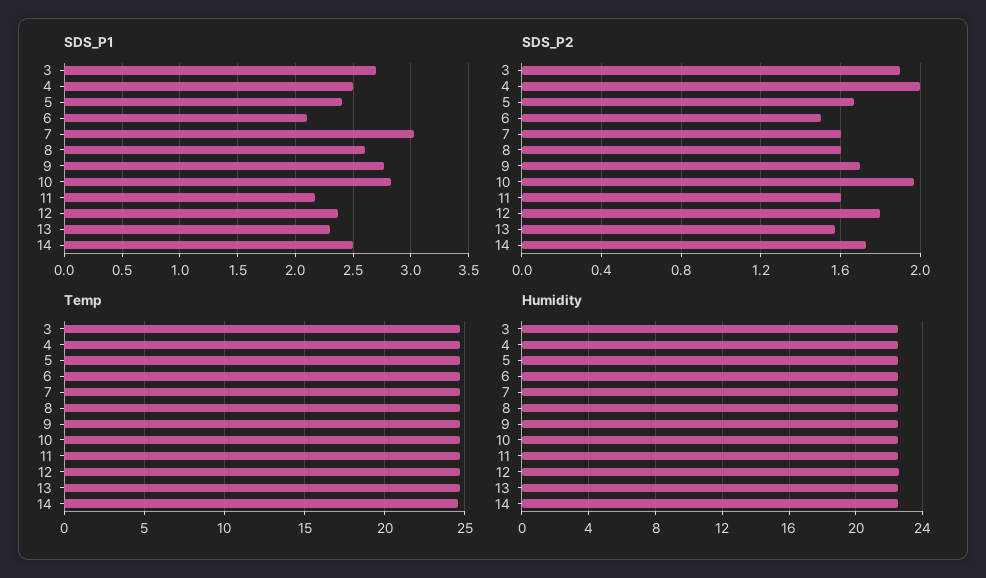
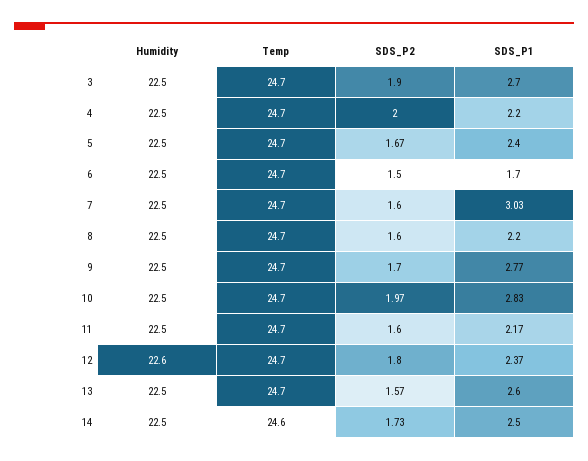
SDS_P1, 4: 2.5 -> 2.2
SDS_P1, 6: 2.1 -> 1.7
SDS_P1, 8: 2.6 -> 2.2
SDS_P1, 13: 2.3 -> 2.6

